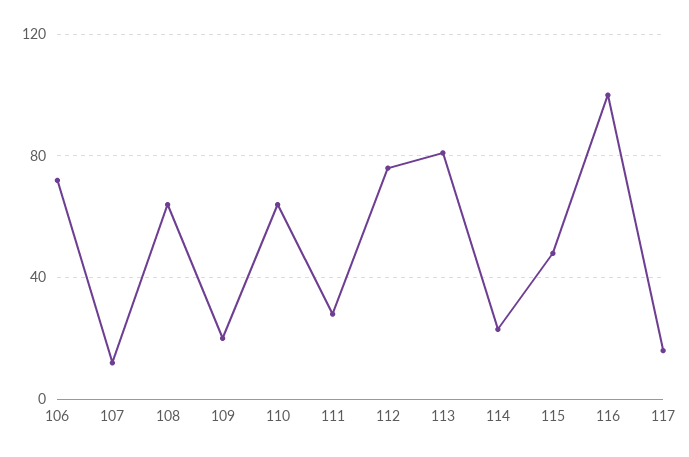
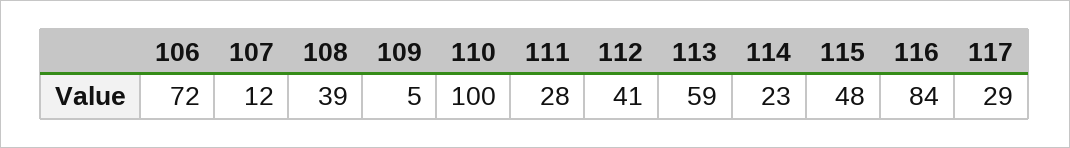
108: 65 -> 39
109: 20 -> 5
110: 65 -> 100
112: 75 -> 41
113: 80 -> 59
116: 100 -> 84
117: 15 -> 29

